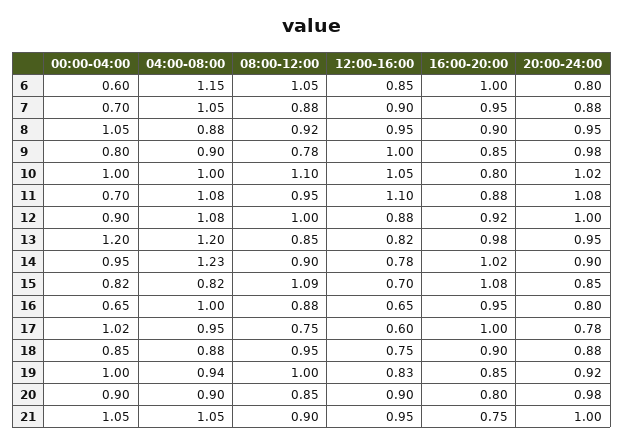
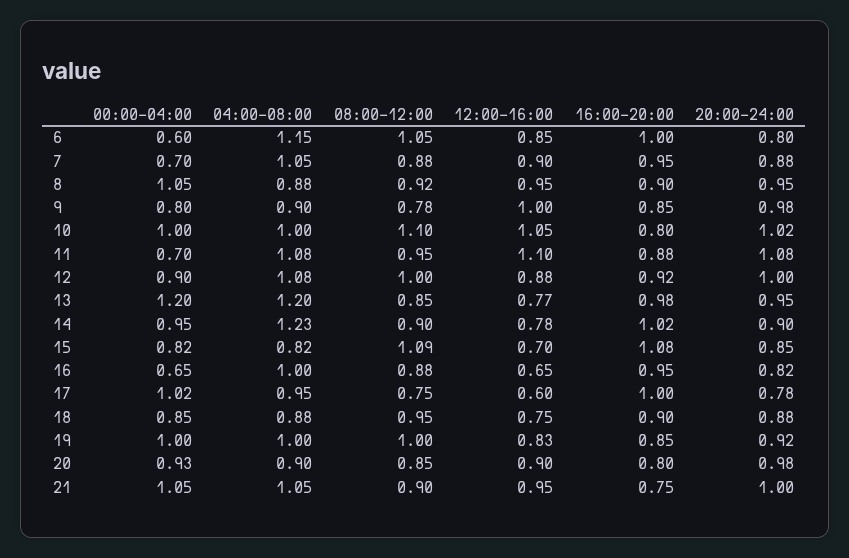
12:00-16:00, 13: 0.82 -> 0.77
20:00-24:00, 16: 0.8 -> 0.82
04:00-08:00, 19: 0.94 -> 1
00:00-04:00, 20: 0.9 -> 0.93

